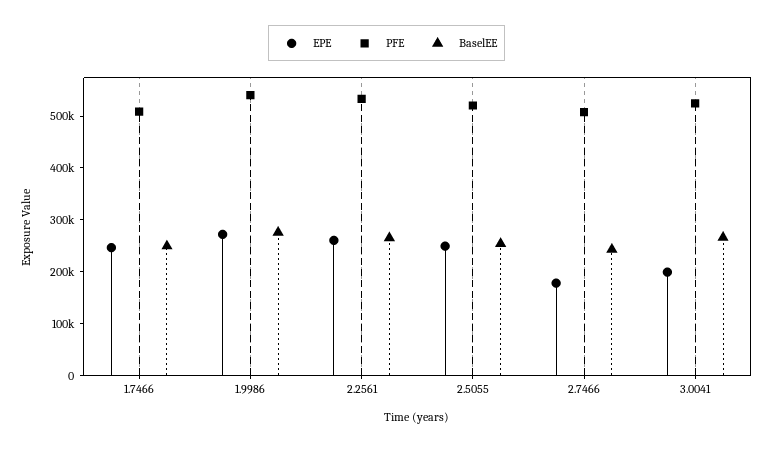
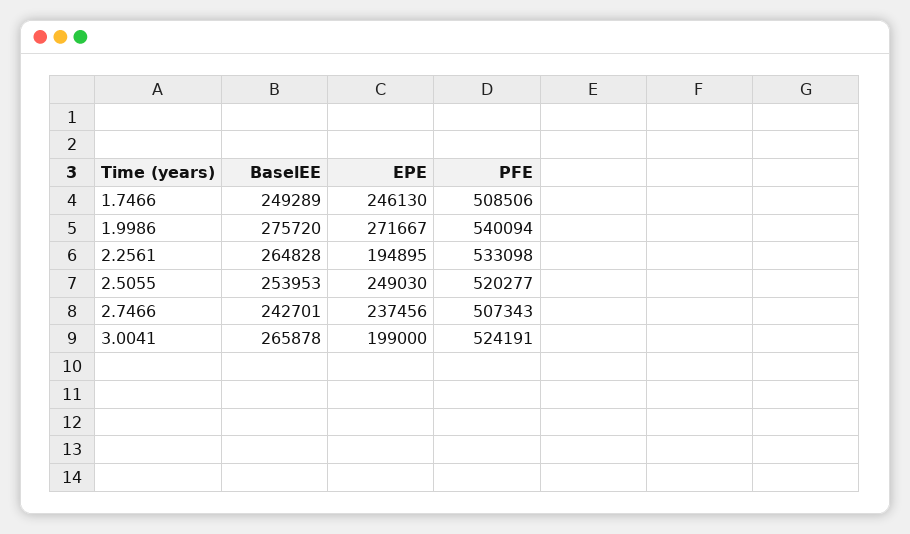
EPE, 2.2561: 260000 -> 194895
EPE, 2.7466: 180000 -> 237456

